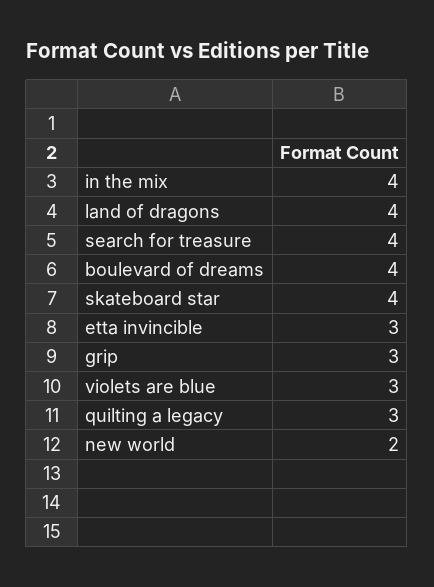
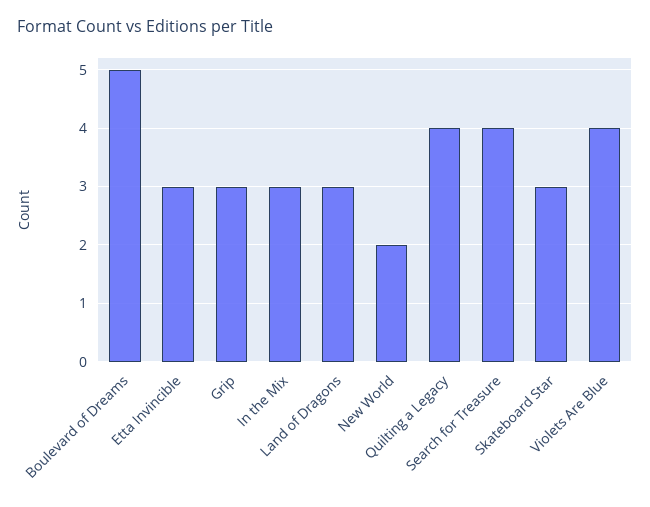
in the mix: 4 -> 3
land of dragons: 4 -> 3
boulevard of dreams: 4 -> 5
skateboard star: 4 -> 3
violets are blue: 3 -> 4
quilting a legacy: 3 -> 4

